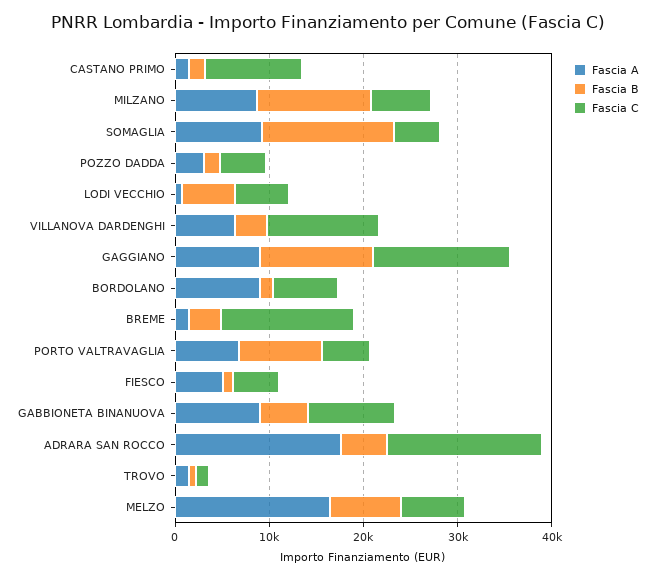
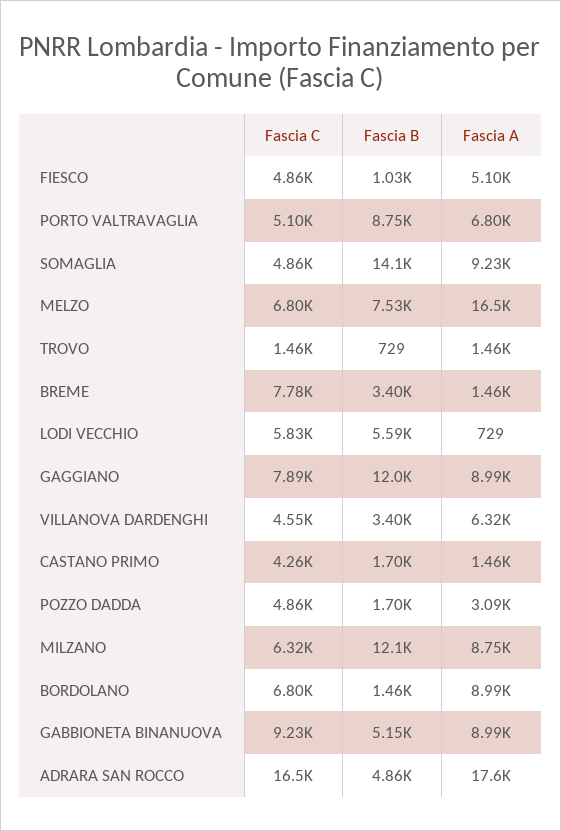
Fascia C, CASTANO PRIMO: 10000 -> 4260
Fascia C, VILLANOVA DARDENGHI: 12000 -> 4550
Fascia C, GAGGIANO: 14000 -> 7890
Fascia C, BREME: 14000 -> 7780

